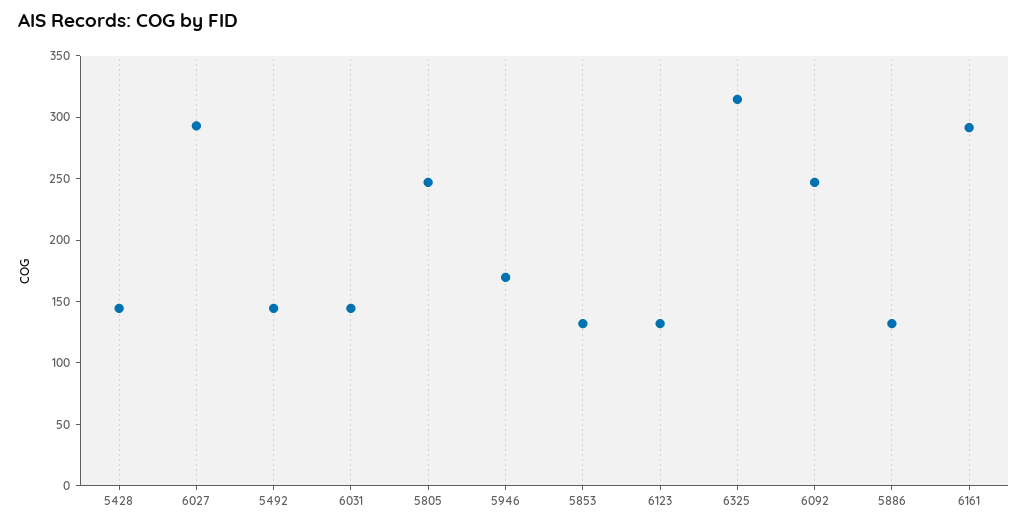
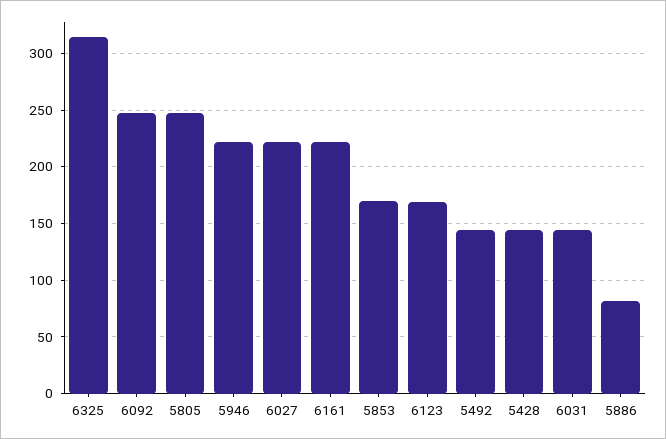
6027: 290 -> 220
5946: 170 -> 220
5853: 130 -> 170
6123: 130 -> 170
5886: 130 -> 80
6161: 290 -> 220

